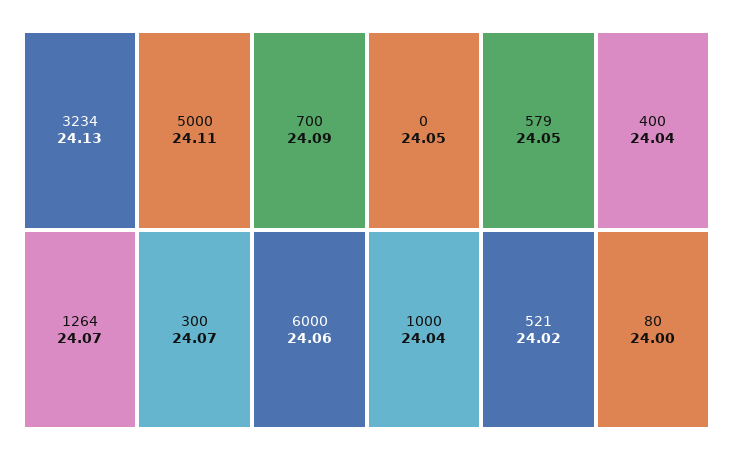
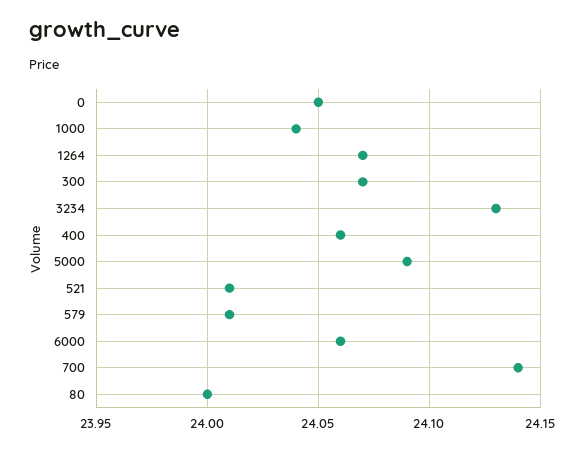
5000: 24.11 -> 24.09
700: 24.09 -> 24.14
579: 24.05 -> 24.01
400: 24.04 -> 24.06
521: 24.02 -> 24.01

